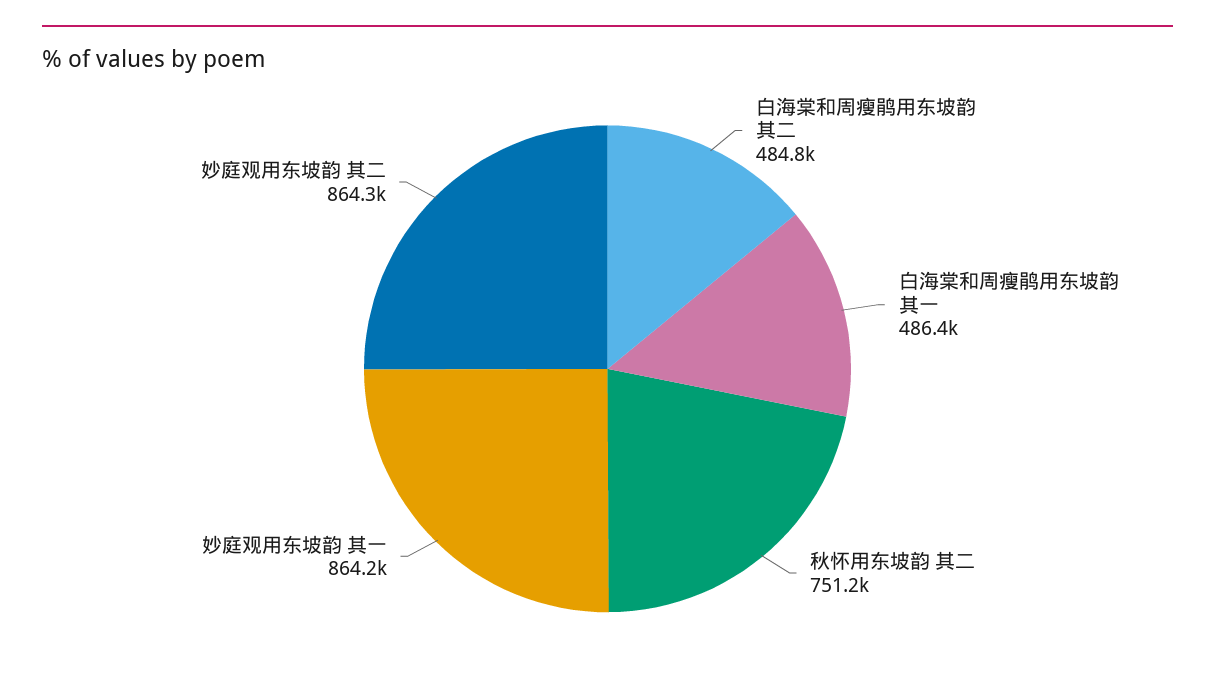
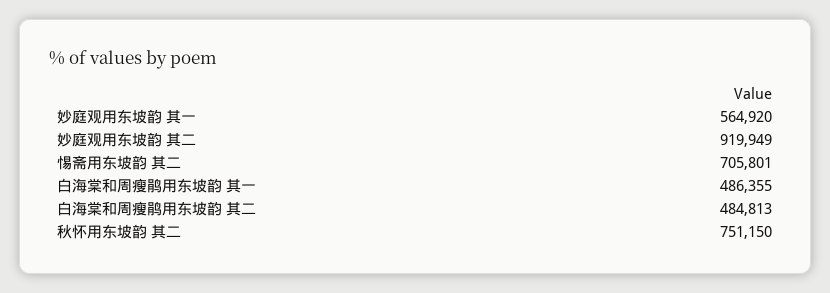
妙庭观用东坡韵 其一: 864200 -> 564920
妙庭观用东坡韵 其二: 864300 -> 919949
惕斋用东坡韵 其二: none -> 705801

